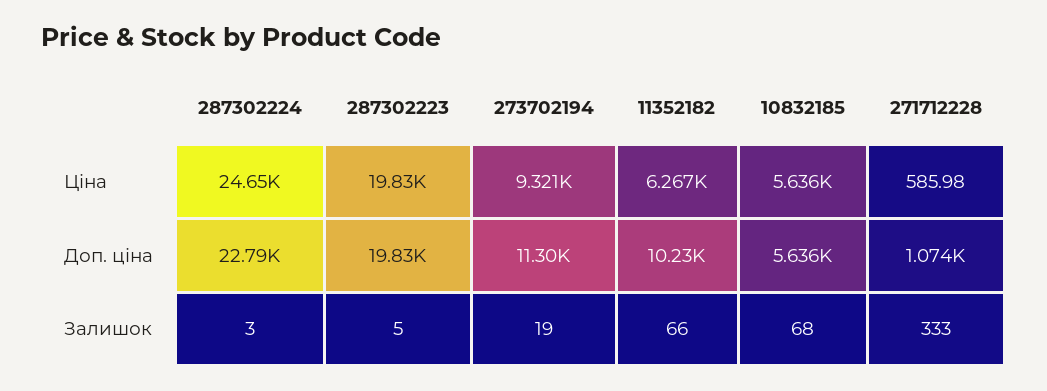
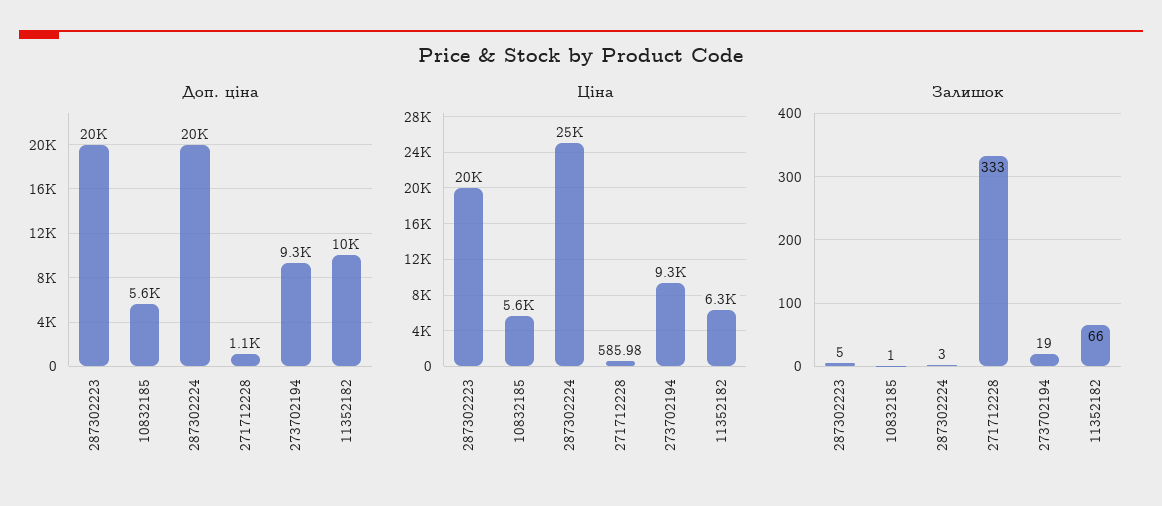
Доп. ціна, 287302224: 22790 -> 20000
Доп. ціна, 273702194: 11300 -> 9300
Залишок, 10832185: 68 -> 1

